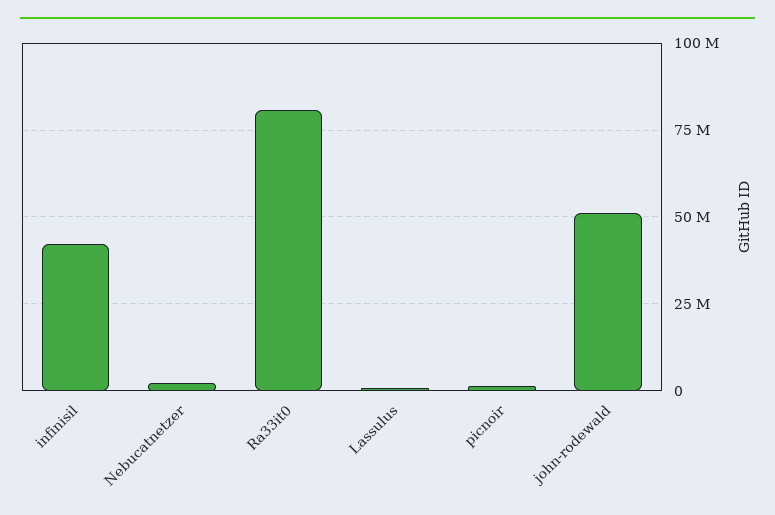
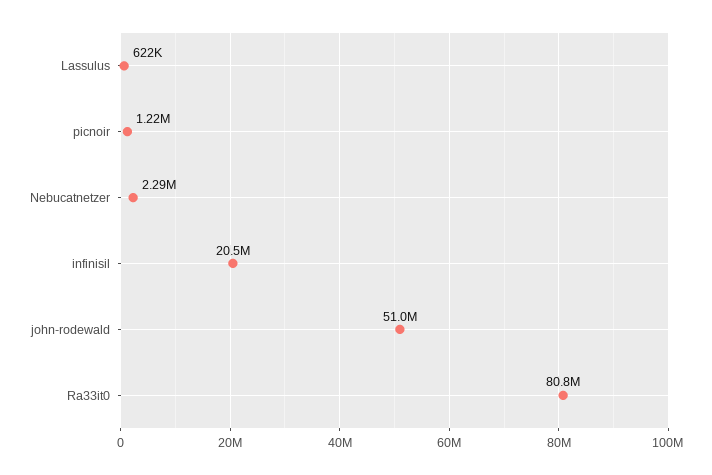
infinisil: 42500000 -> 20500000

